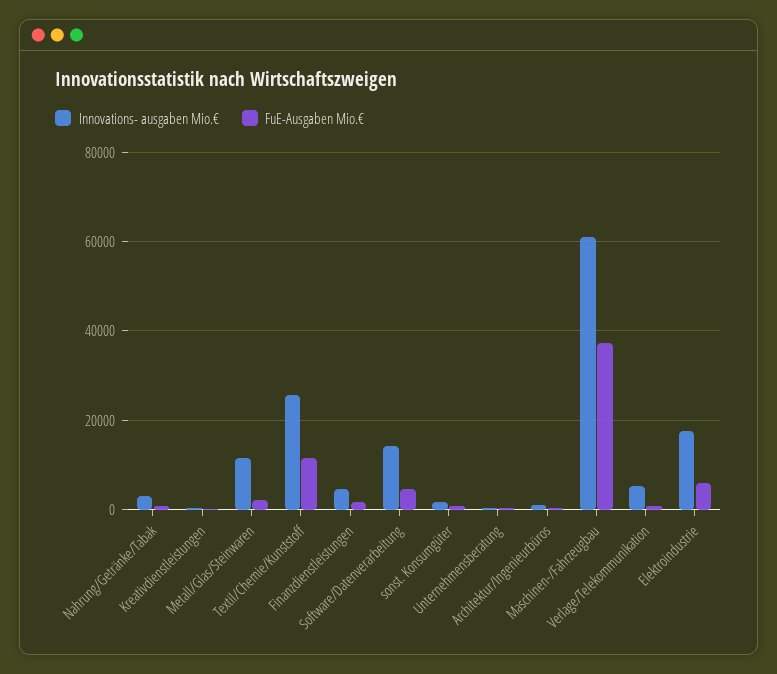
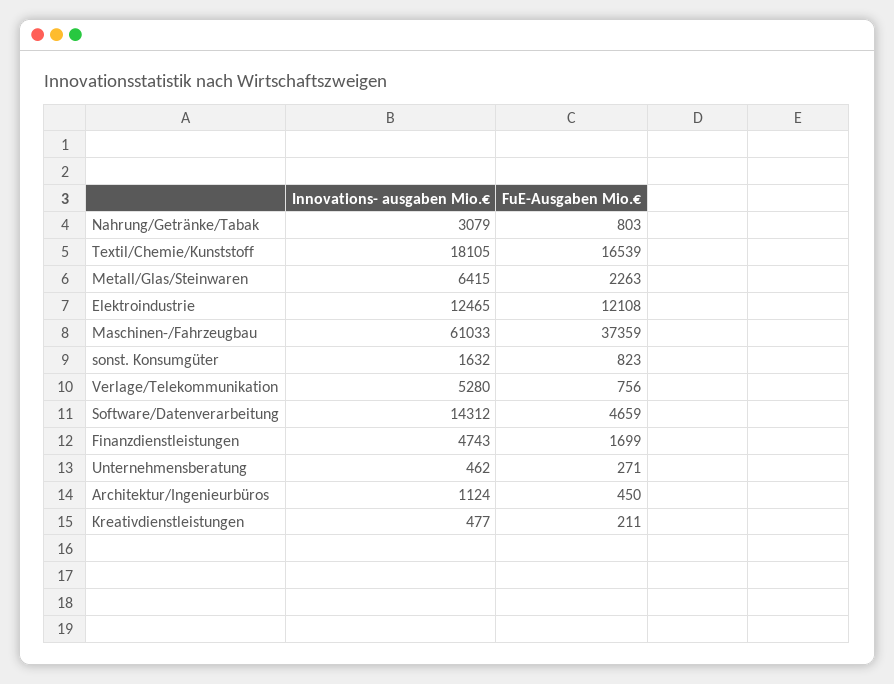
Innovations- ausgaben Mio.€, Metall/Glas/Steinwaren: 12000 -> 6415
Innovations- ausgaben Mio.€, Textil/Chemie/Kunststoff: 26000 -> 18105
FuE-Ausgaben Mio.€, Textil/Chemie/Kunststoff: 12000 -> 16539
Innovations- ausgaben Mio.€, Elektroindustrie: 18000 -> 12465
FuE-Ausgaben Mio.€, Elektroindustrie: 6000 -> 12108

